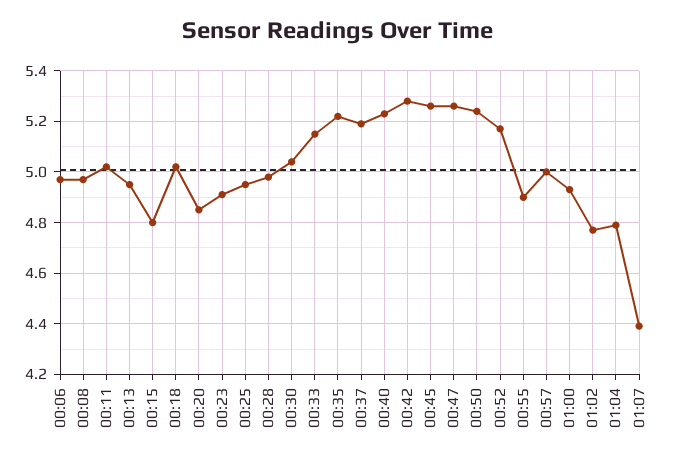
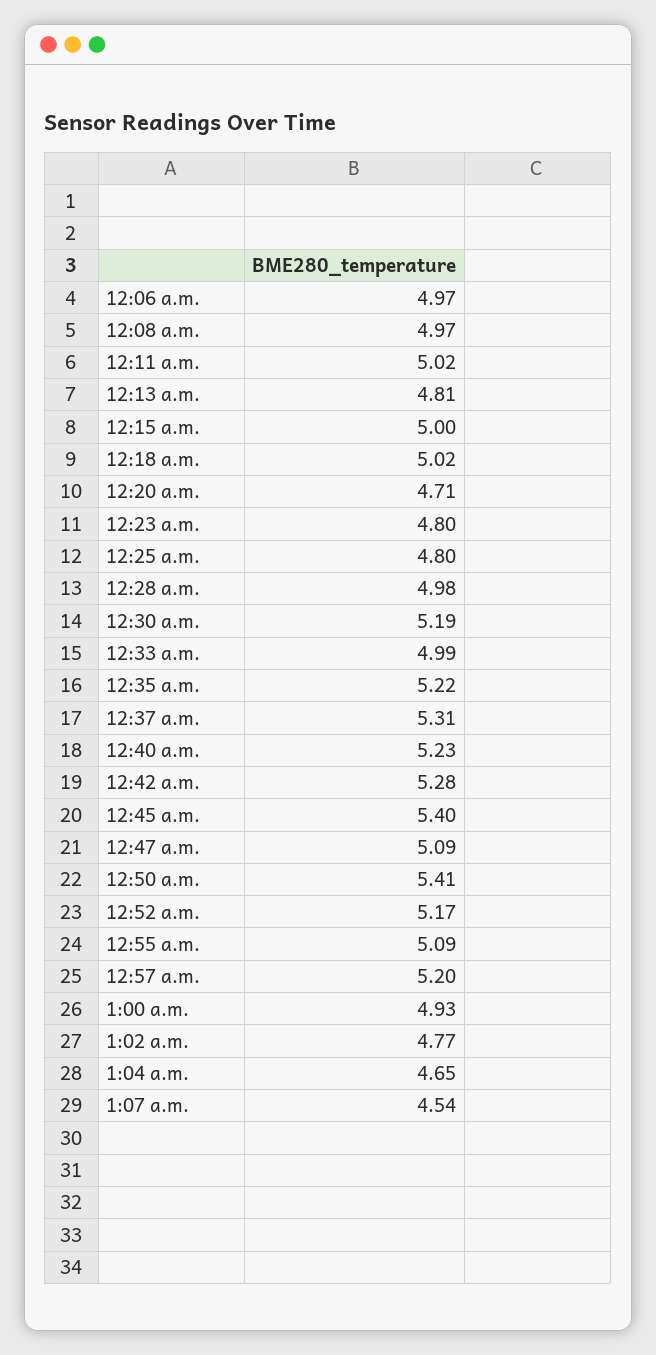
00:13: 4.95 -> 4.81
00:15: 4.8 -> 5
00:20: 4.85 -> 4.71
00:23: 4.9 -> 4.8
00:25: 4.95 -> 4.8
00:30: 5.05 -> 5.19
00:33: 5.15 -> 4.99
00:37: 5.2 -> 5.31
00:45: 5.25 -> 5.4
00:47: 5.25 -> 5.09
00:50: 5.25 -> 5.41
00:55: 4.9 -> 5.09
00:57: 5 -> 5.2
01:04: 4.8 -> 4.65
01:07: 4.4 -> 4.54

